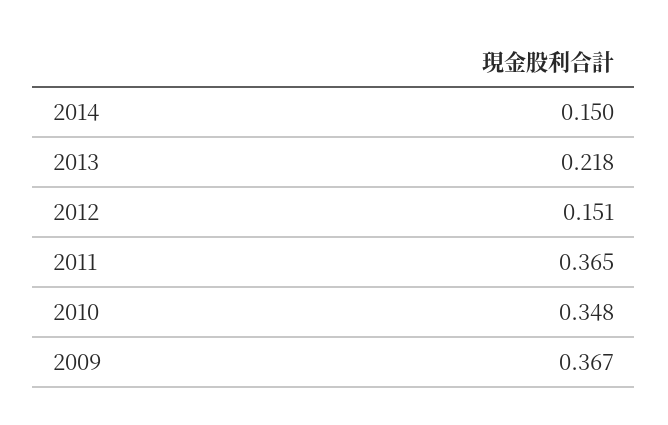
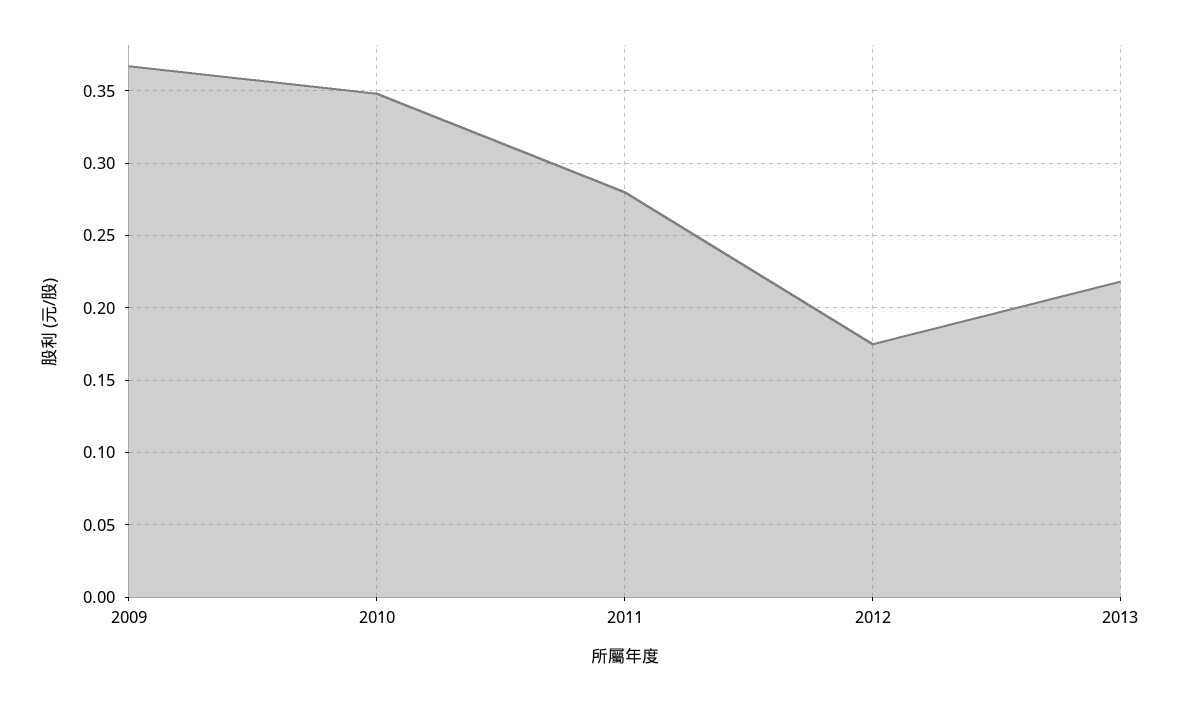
2014: 0.15 -> none
2012: 0.151 -> 0.175
2011: 0.365 -> 0.28

